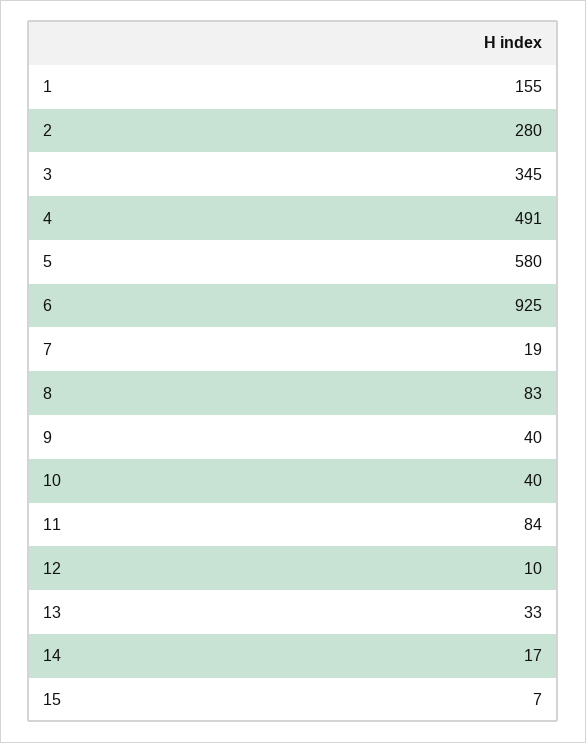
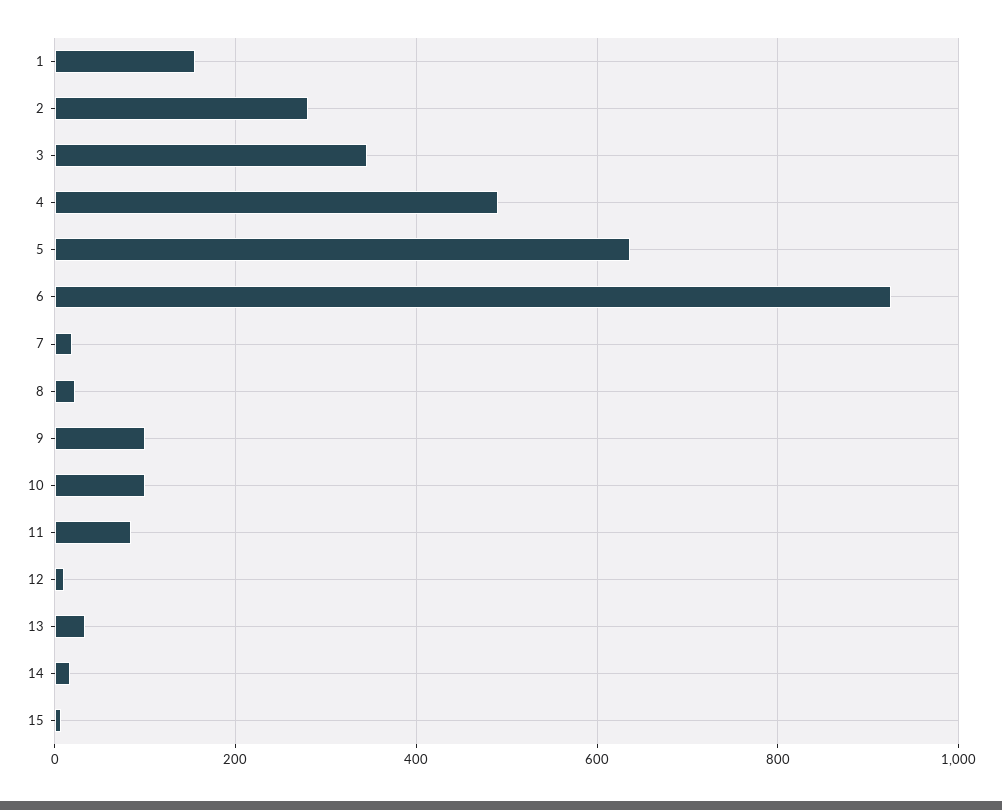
5: 580 -> 640
8: 83 -> 20
9: 40 -> 100
10: 40 -> 100

